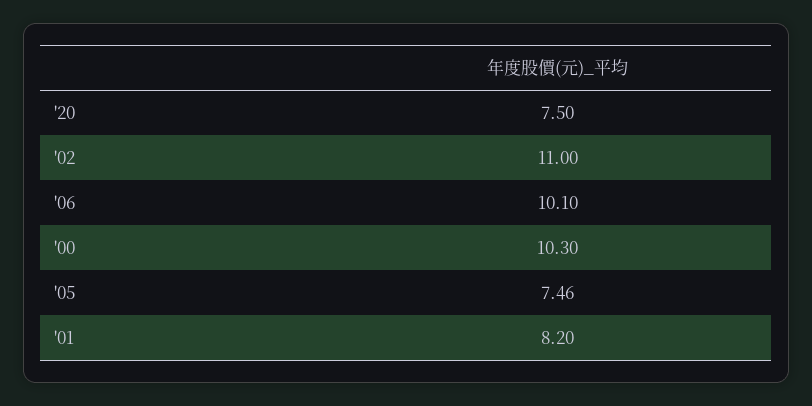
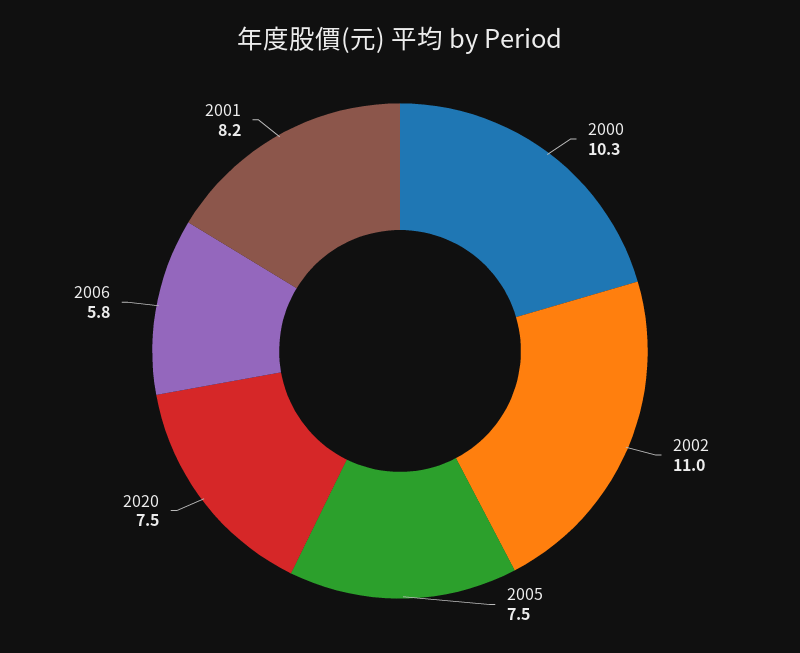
'06: 10.1 -> 5.8

